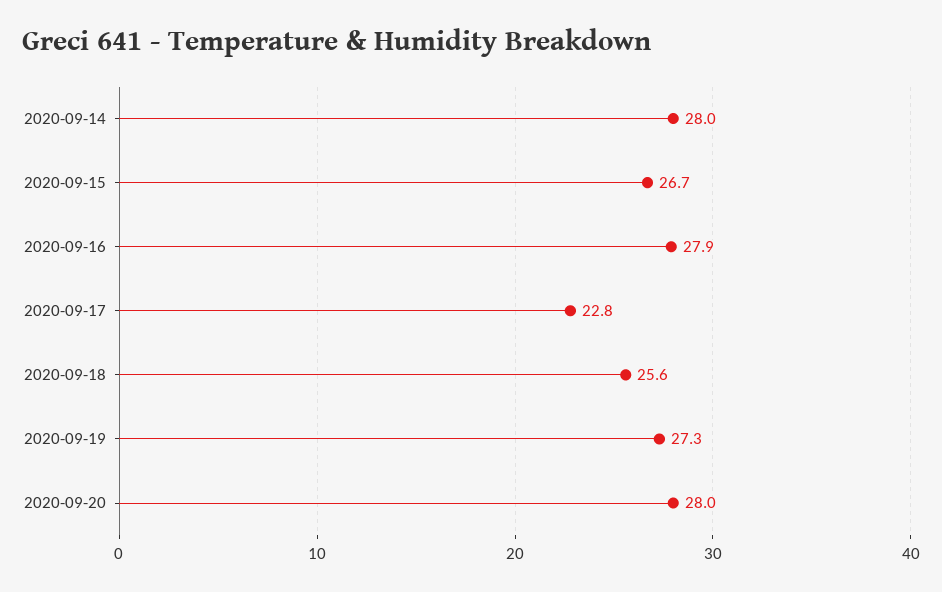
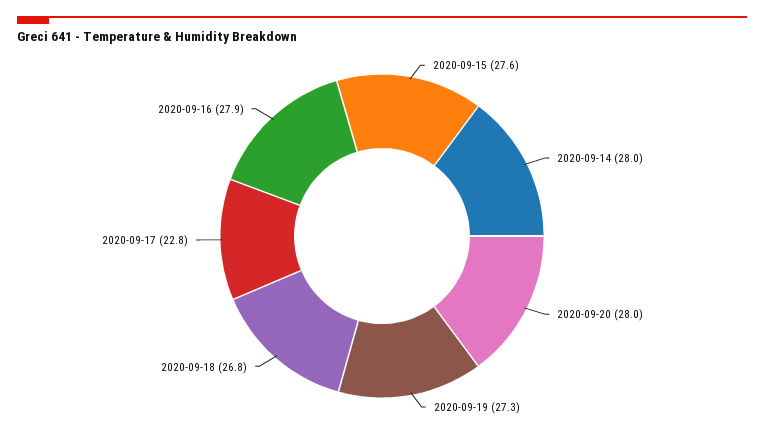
2020-09-15: 26.7 -> 27.6
2020-09-18: 25.6 -> 26.8

